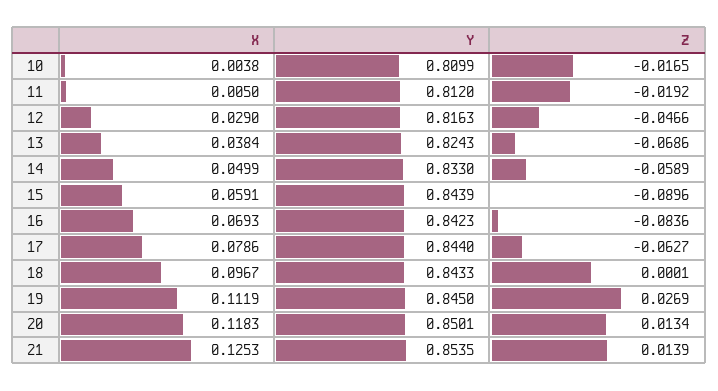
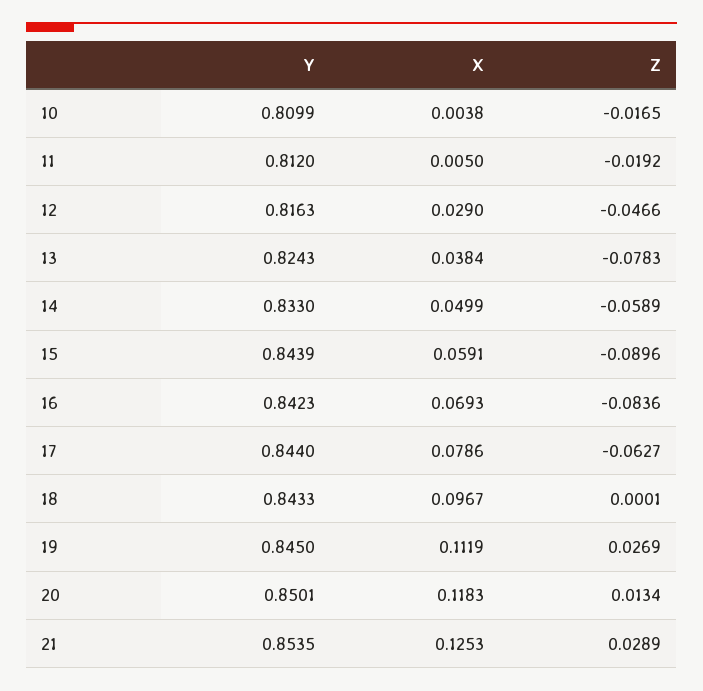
Z, 13: -0.0686 -> -0.0783
Z, 21: 0.0139 -> 0.0289

